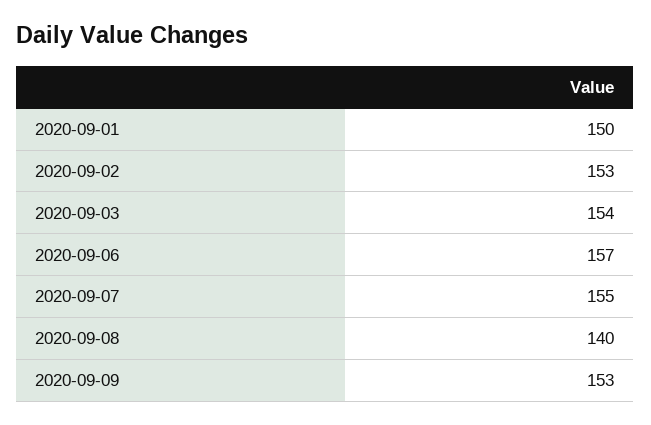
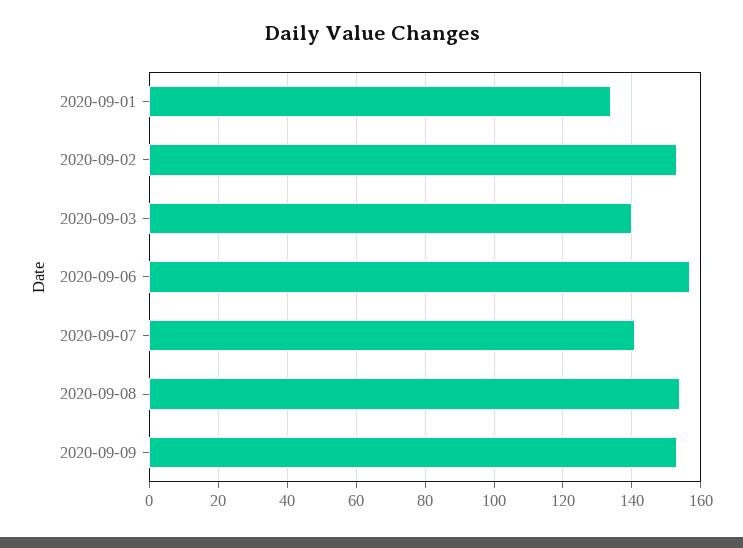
2020-09-01: 150 -> 135
2020-09-03: 154 -> 140
2020-09-07: 155 -> 140
2020-09-08: 140 -> 155

